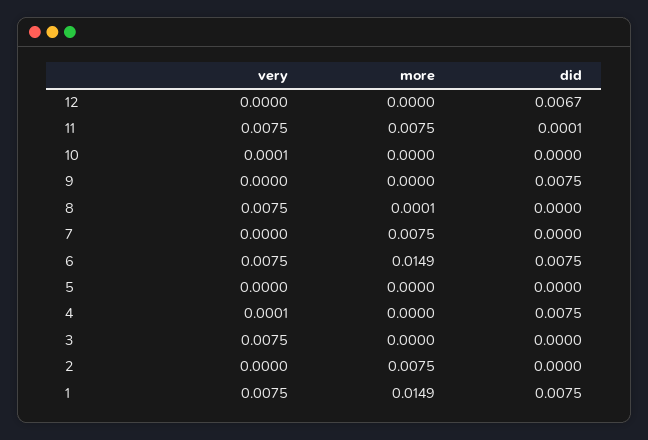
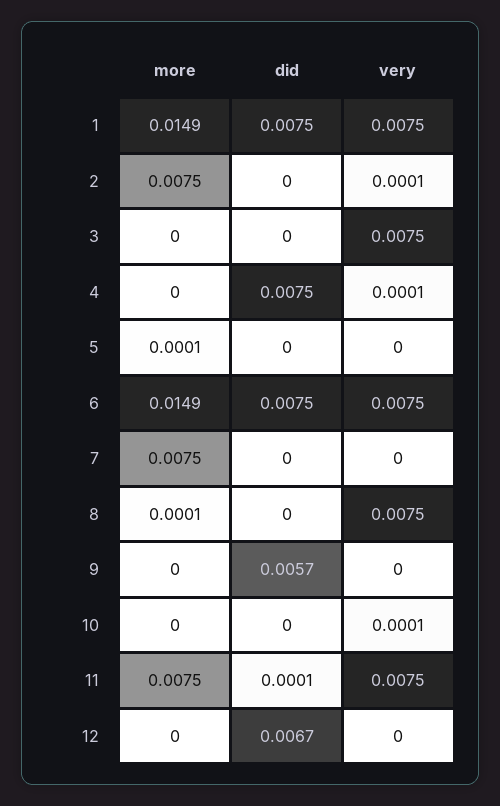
did, 9: 0.0075 -> 0.0057
more, 5: 0 -> 0.0001
very, 2: 0 -> 0.0001

